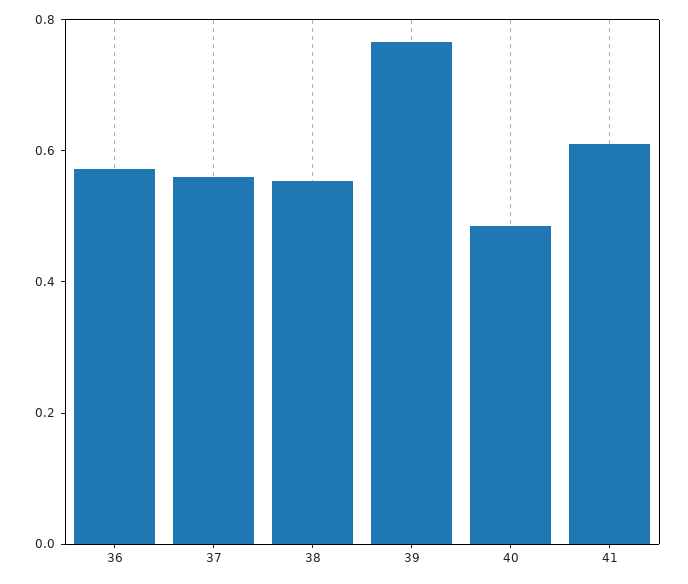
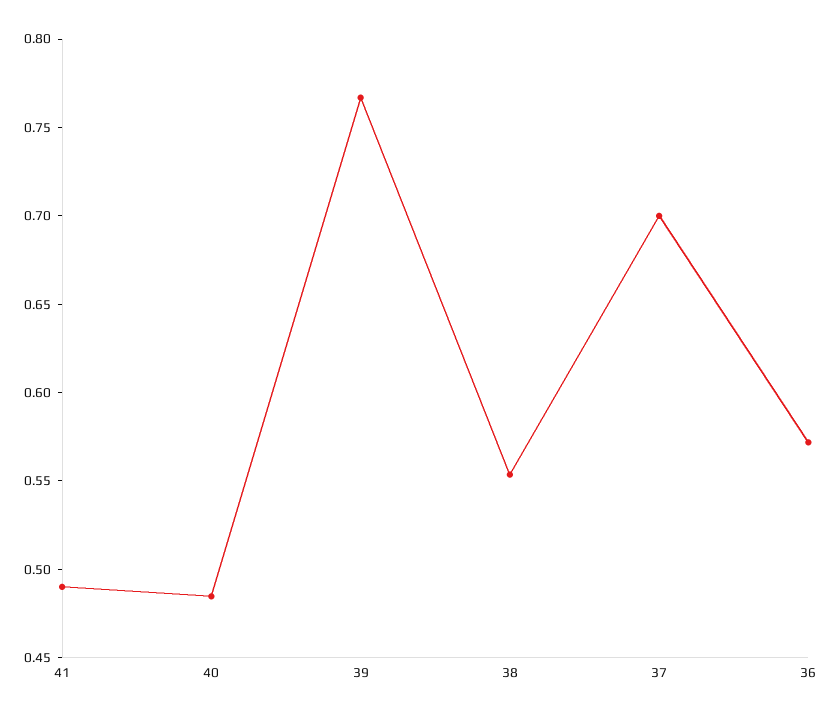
37: 0.55 -> 0.7
41: 0.6 -> 0.49

